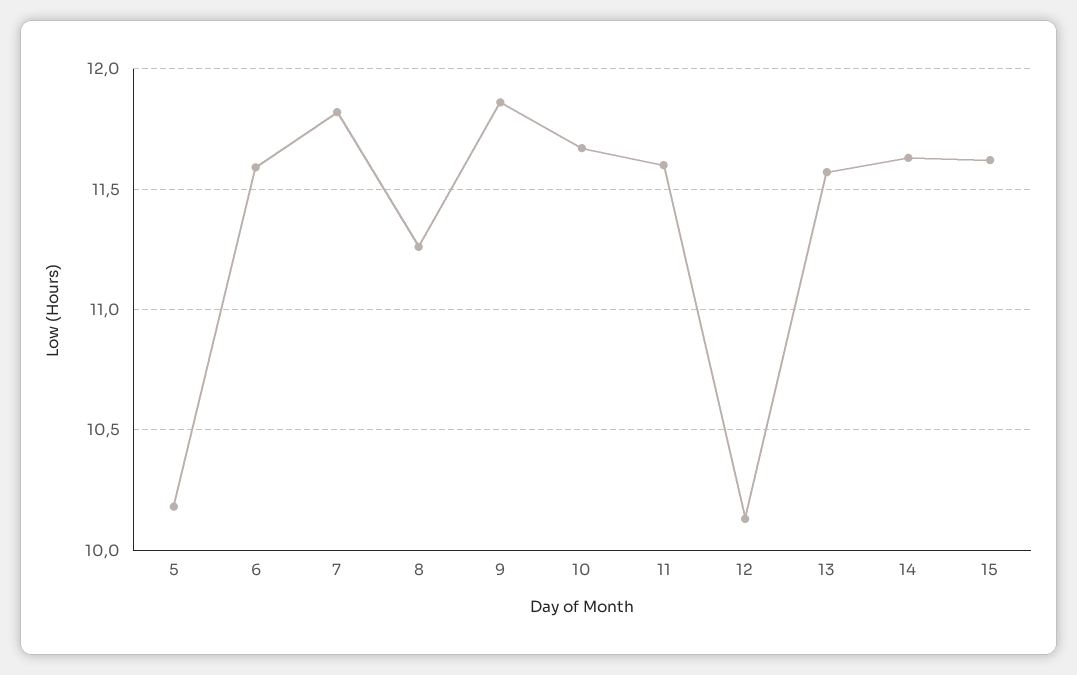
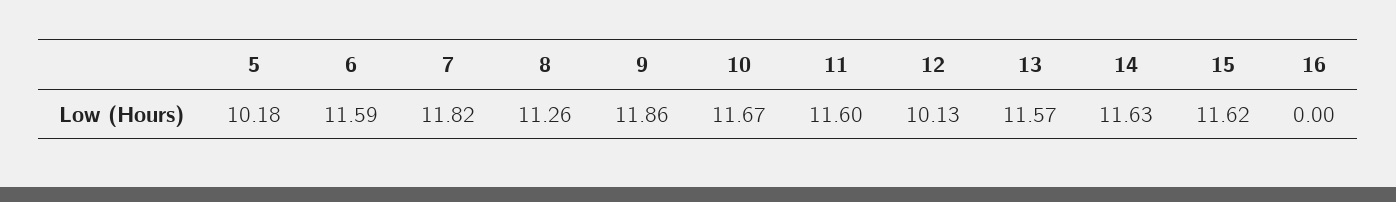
16: none -> 0

